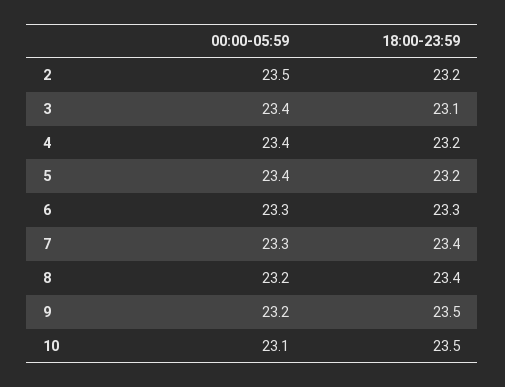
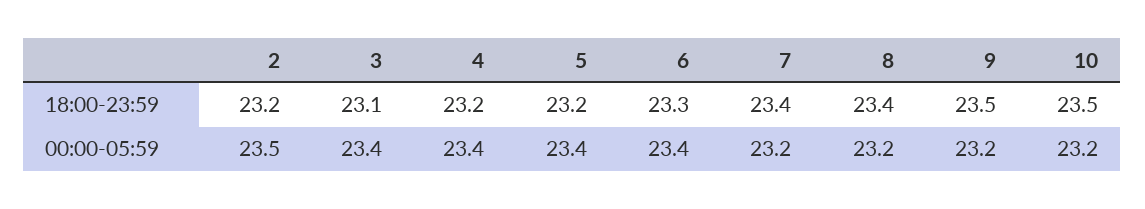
00:00-05:59, 6: 23.3 -> 23.4
00:00-05:59, 7: 23.3 -> 23.2
00:00-05:59, 10: 23.1 -> 23.2

